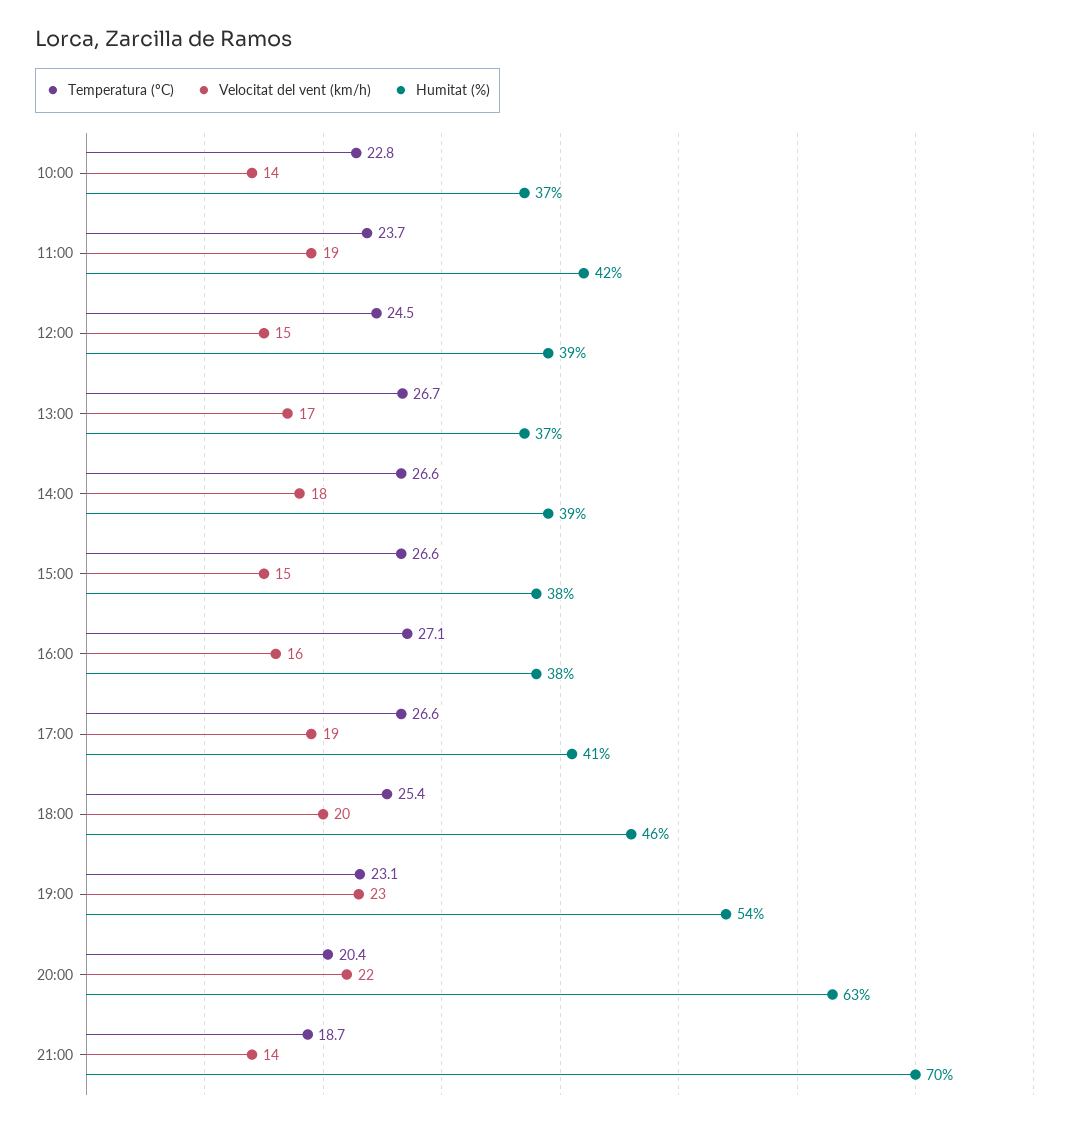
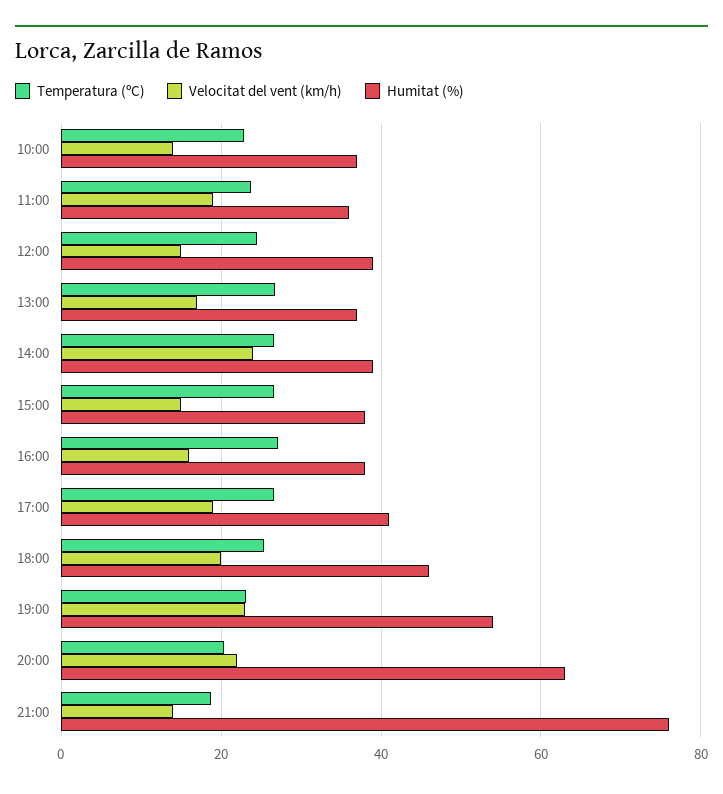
Humitat (%), 11:00: 42 -> 36
Velocitat del vent (km/h), 14:00: 18 -> 24
Humitat (%), 21:00: 70 -> 76

